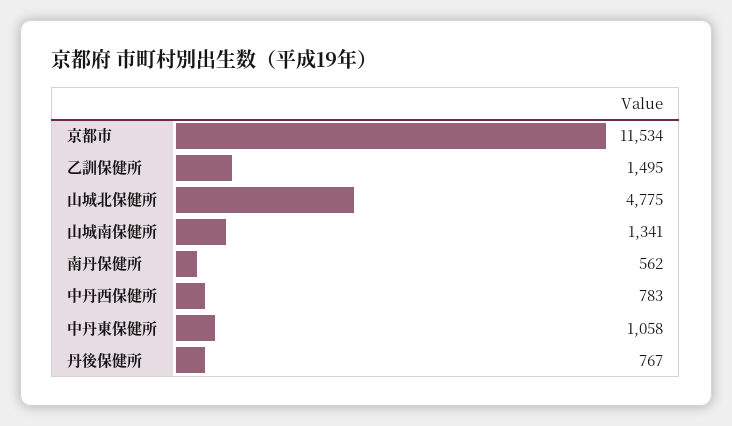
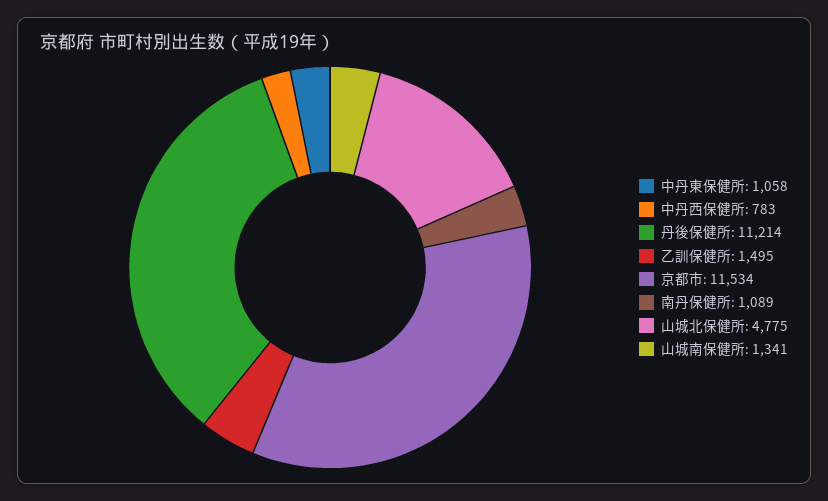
南丹保健所: 562 -> 1089
丹後保健所: 767 -> 11214

